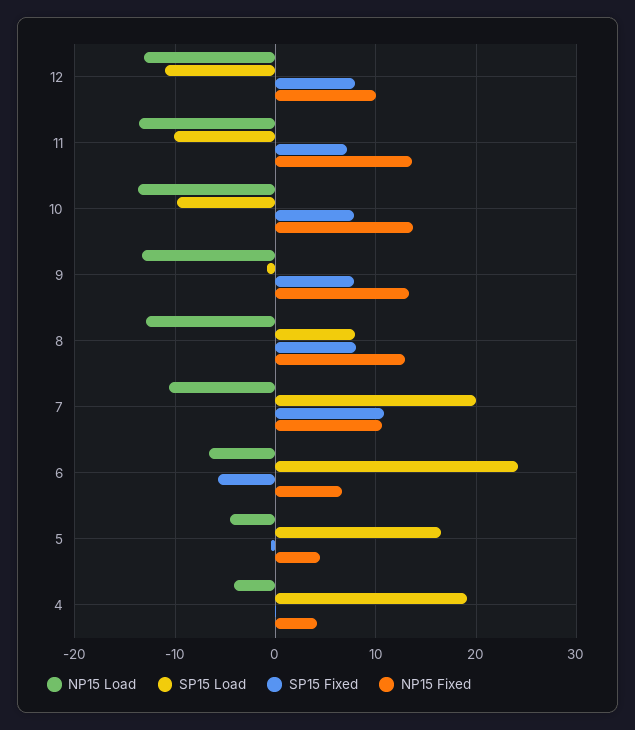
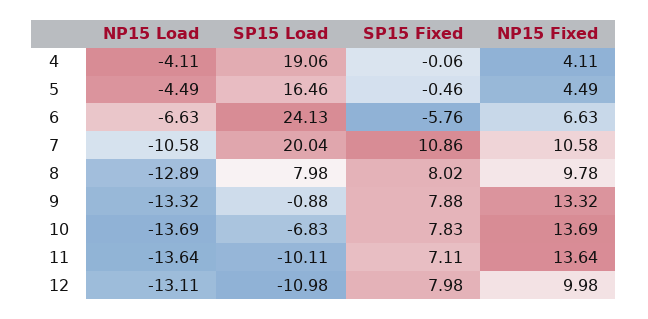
SP15 Load, 10: -10 -> -6.83
NP15 Fixed, 8: 13 -> 9.78

